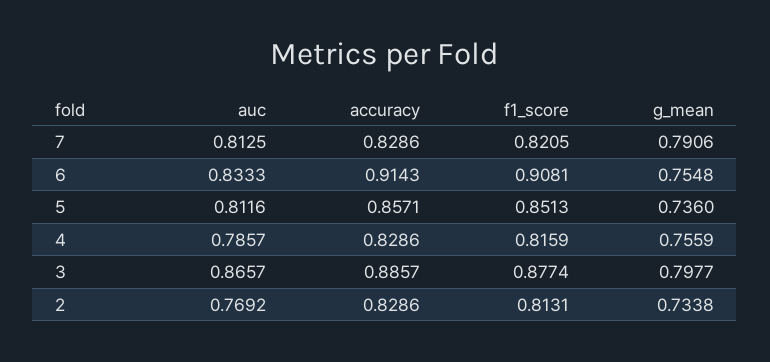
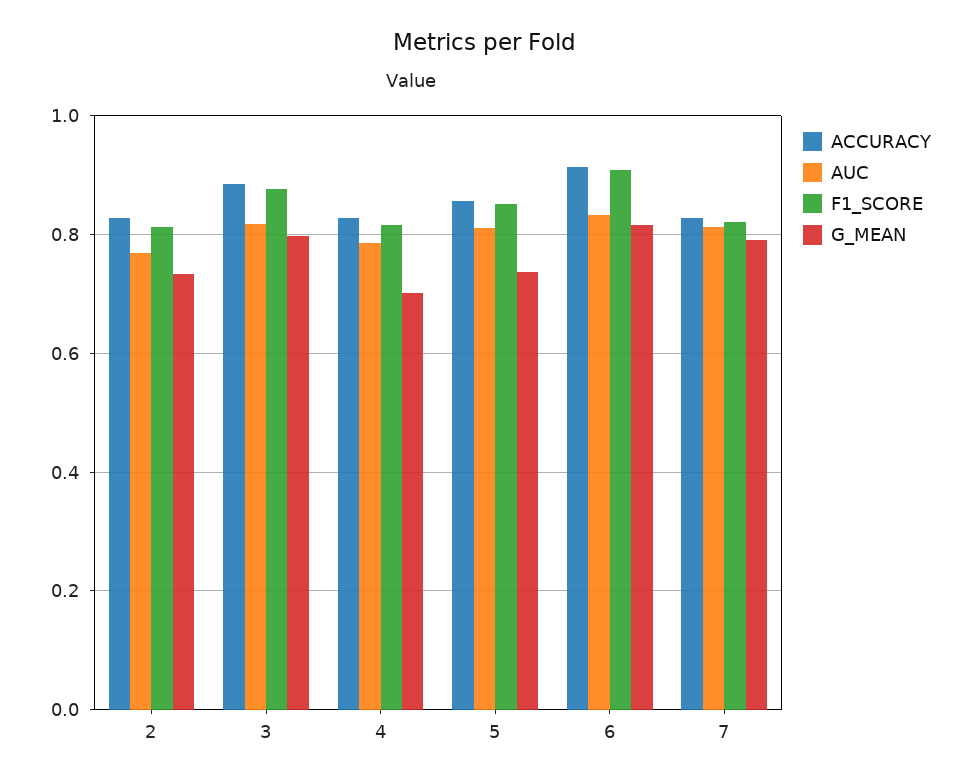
g_mean, 6: 0.7548 -> 0.82
g_mean, 4: 0.7559 -> 0.7
auc, 3: 0.8657 -> 0.82

